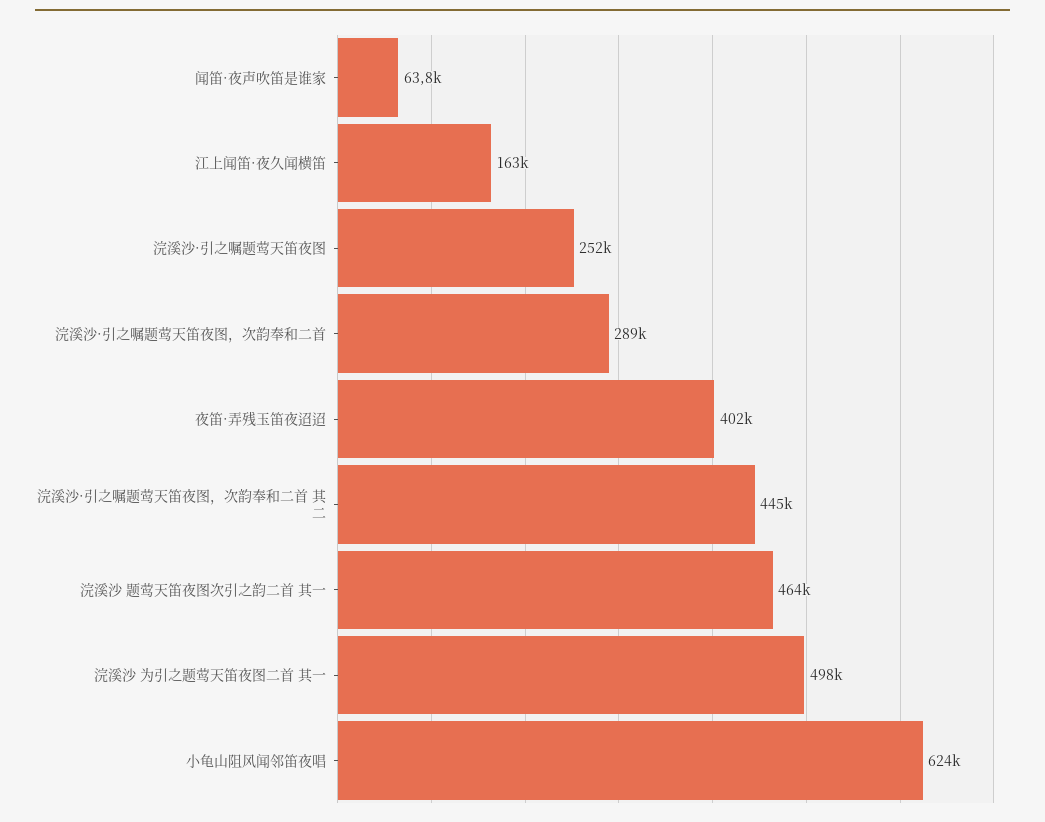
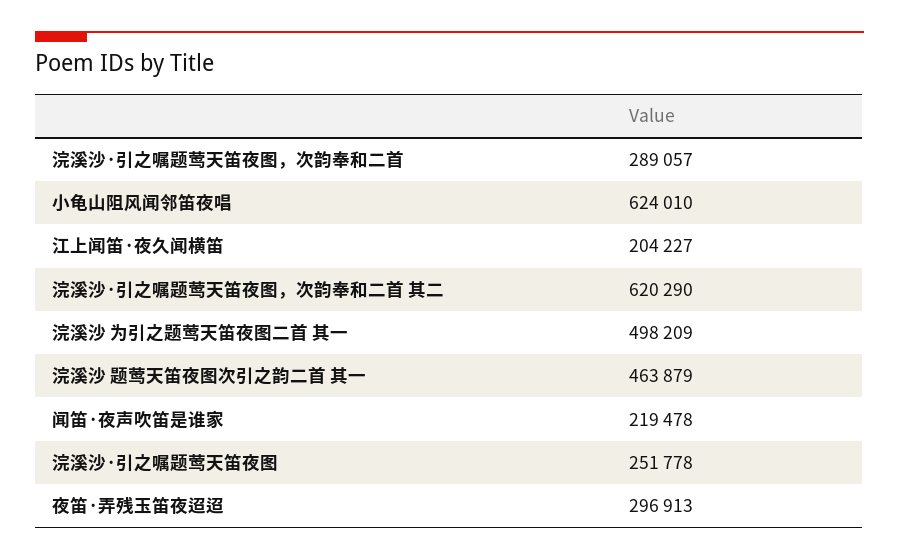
闻笛·夜声吹笛是谁家: 63800 -> 219478
江上闻笛·夜久闻横笛: 163000 -> 204227
夜笛·弄残玉笛夜迢迢: 402000 -> 296913
浣溪沙·引之嘱题莺天笛夜图，次韵奉和二首 其二: 445000 -> 620290

